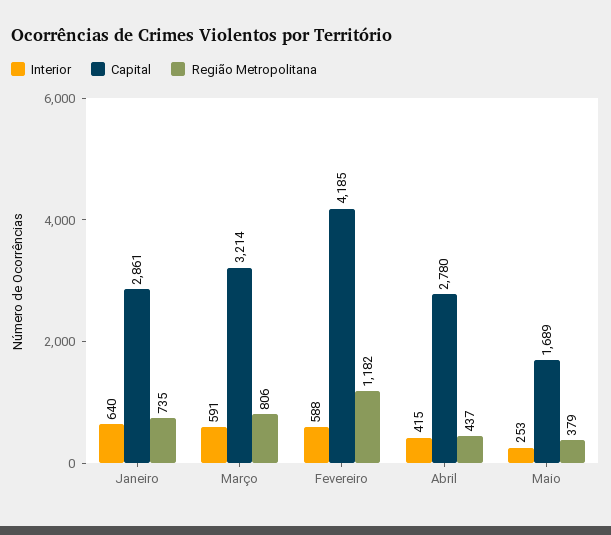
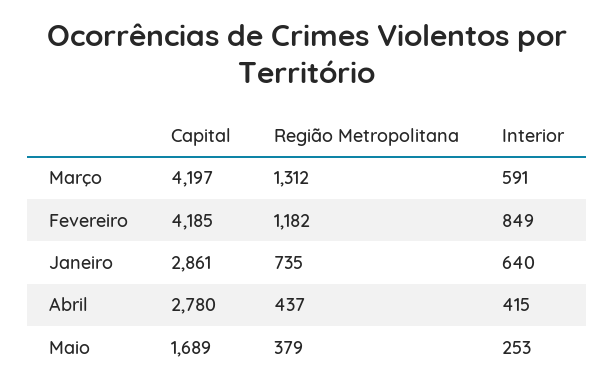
Capital, Março: 3214 -> 4197
Região Metropolitana, Março: 806 -> 1312
Interior, Fevereiro: 588 -> 849

